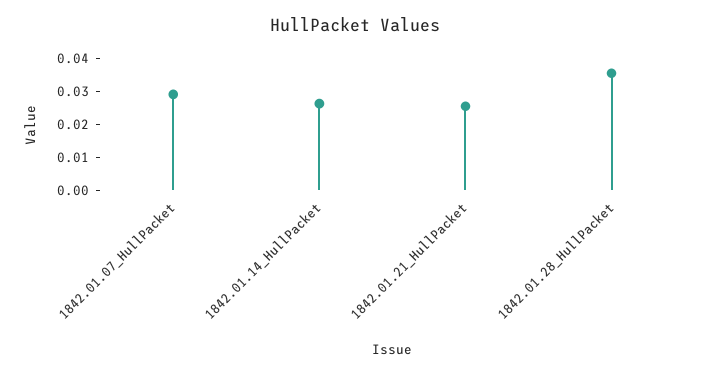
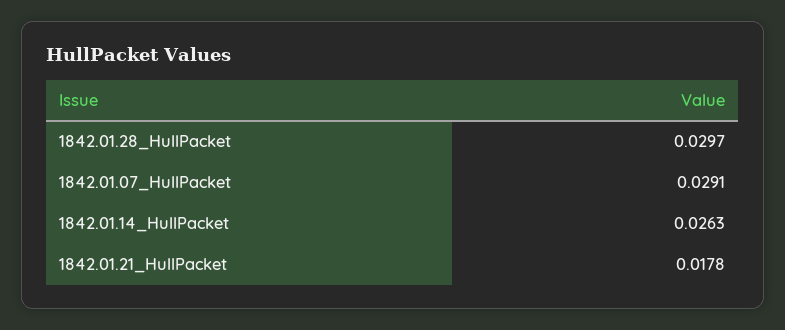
1842.01.21_HullPacket: 0.025 -> 0.0178
1842.01.28_HullPacket: 0.035 -> 0.0297

